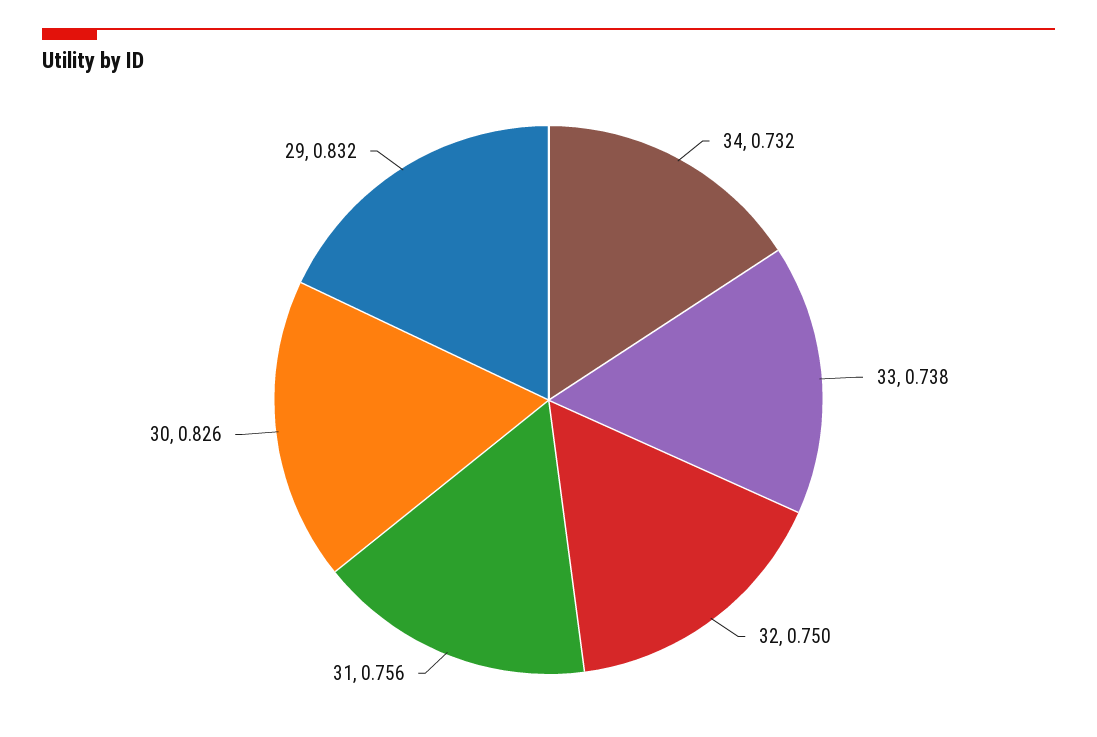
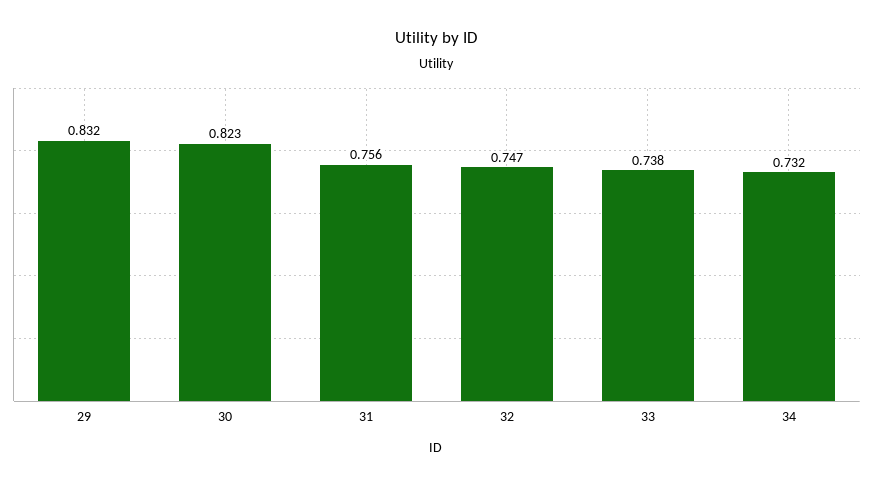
32: 0.75 -> 0.747
30: 0.826 -> 0.823

